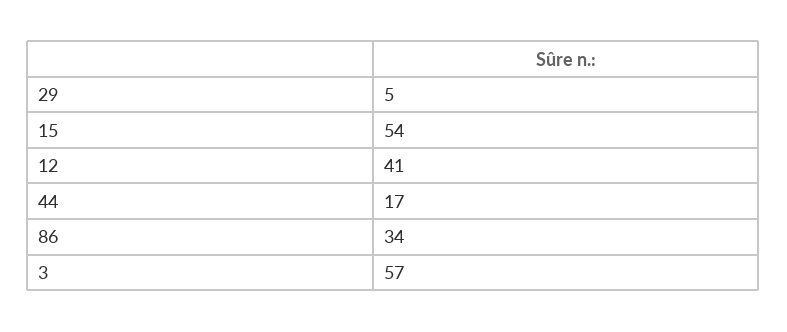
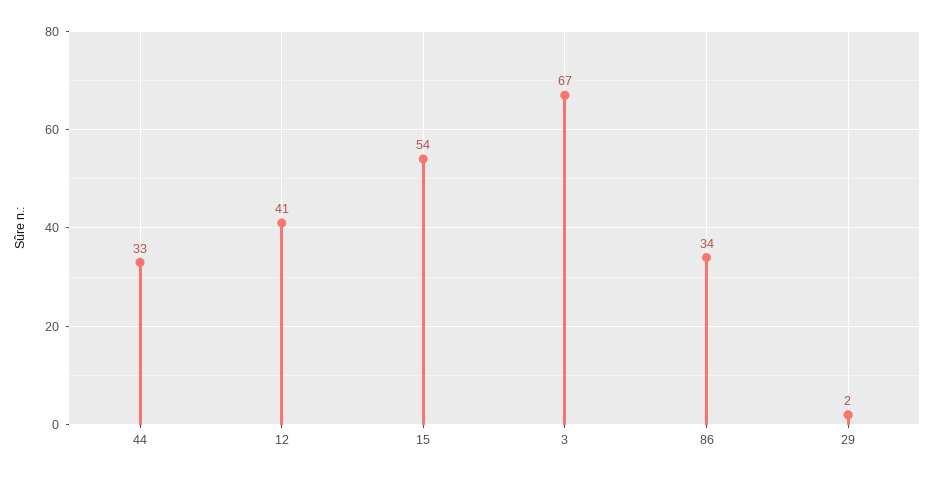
29: 5 -> 2
44: 17 -> 33
3: 57 -> 67

